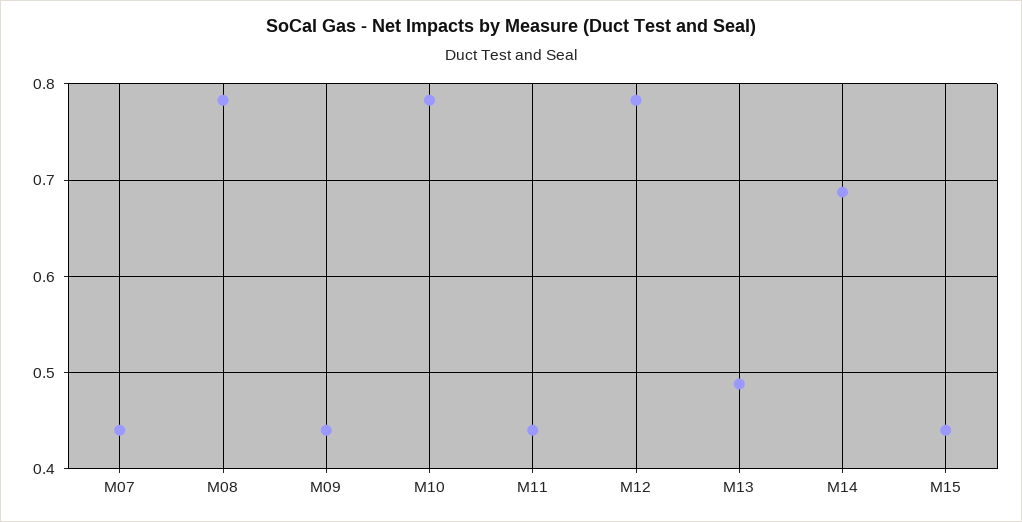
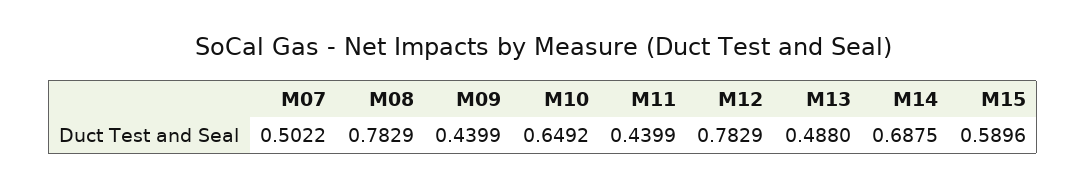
M07: 0.44 -> 0.5022
M10: 0.78 -> 0.6492
M15: 0.44 -> 0.5896

